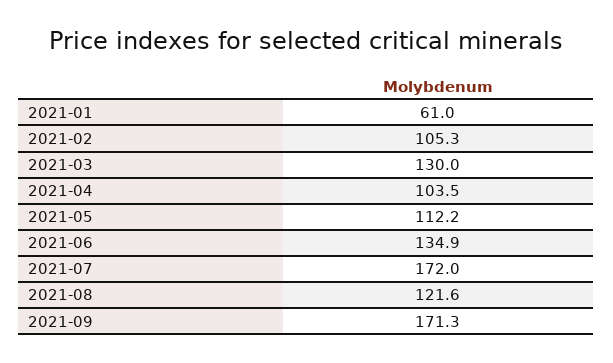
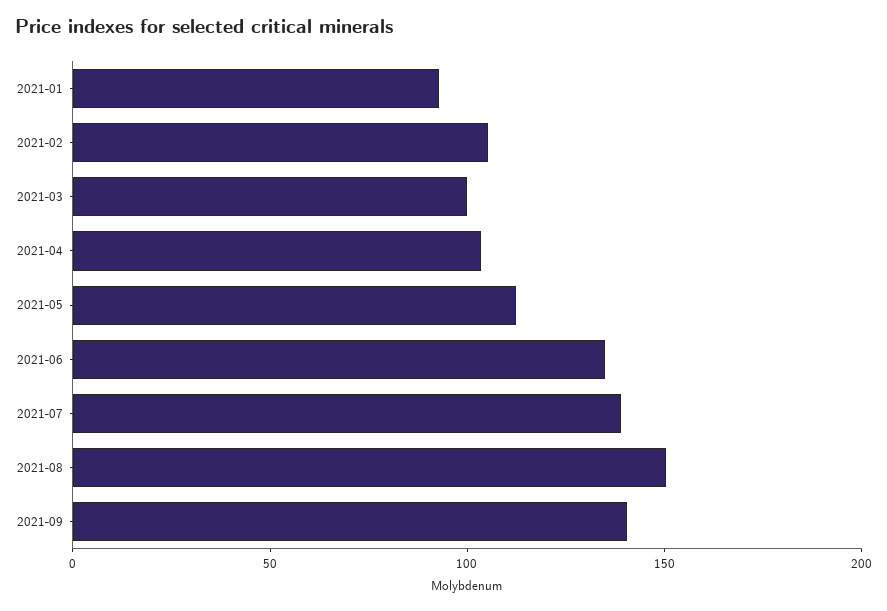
2021-01: 61 -> 90
2021-03: 130 -> 100
2021-07: 172 -> 140
2021-08: 121.6 -> 150
2021-09: 171.3 -> 140

